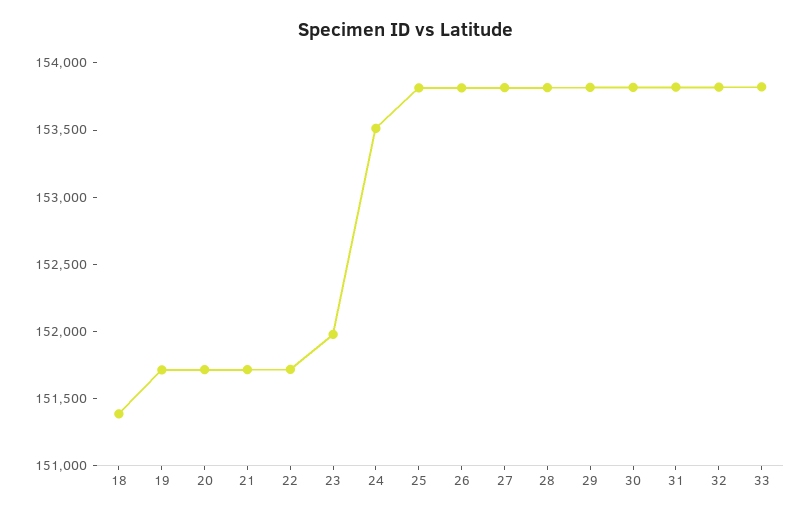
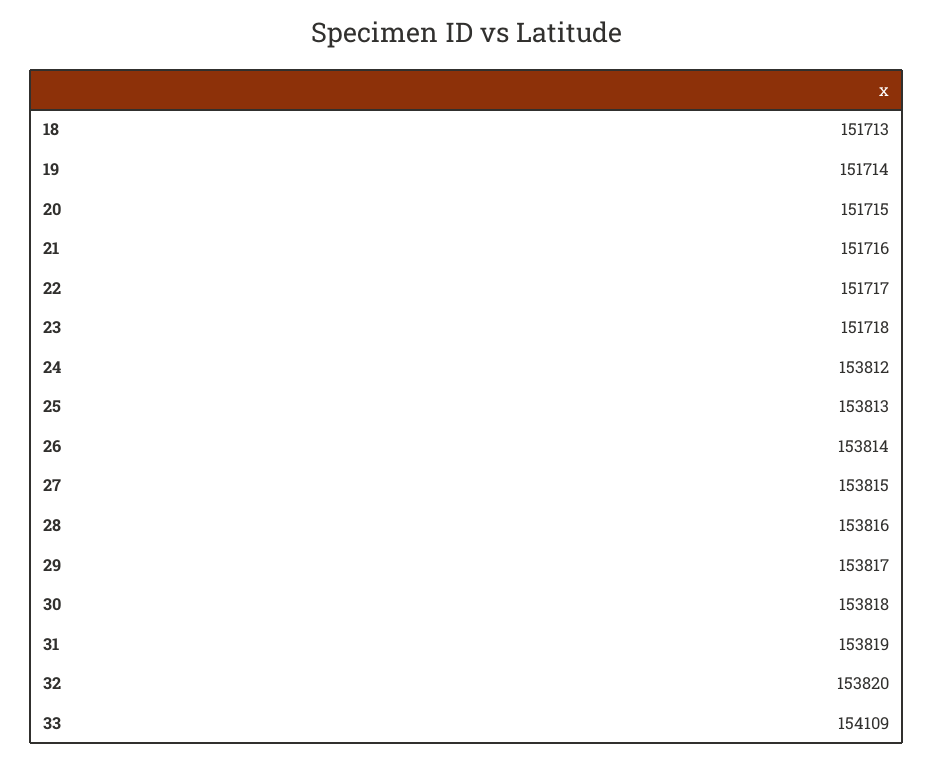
18: 151400 -> 151713
23: 152000 -> 151718
24: 153500 -> 153812
33: 153800 -> 154109

